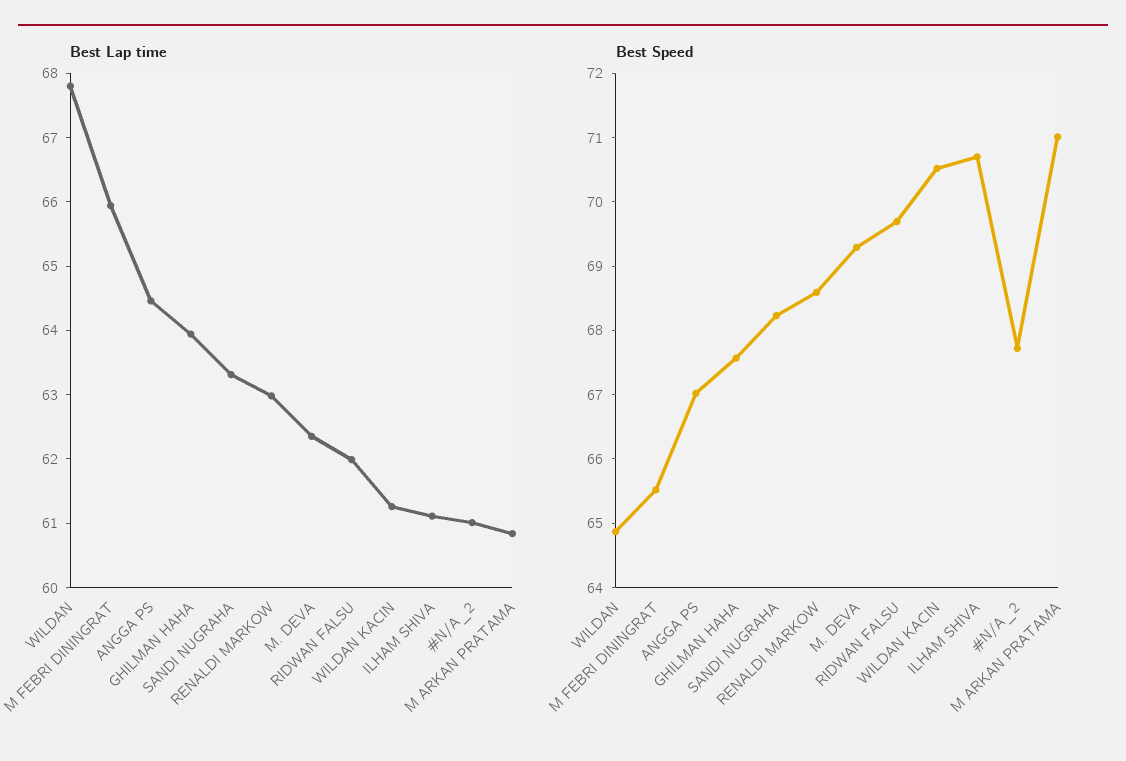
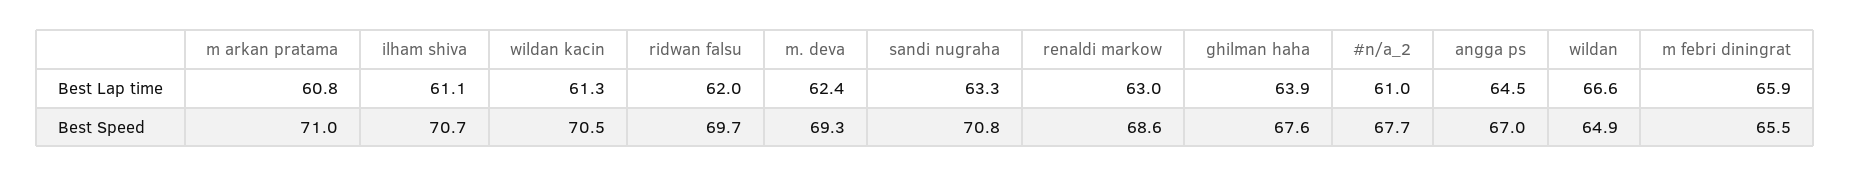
Best Lap time, WILDAN: 67.8 -> 66.6
Best Speed, SANDI NUGRAHA: 68.2 -> 70.8

